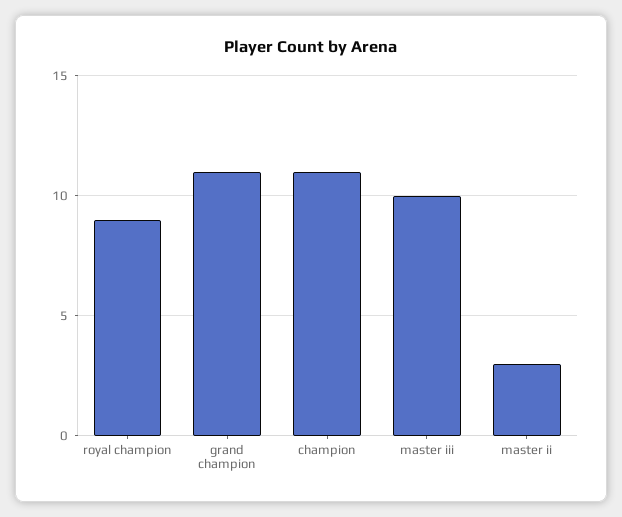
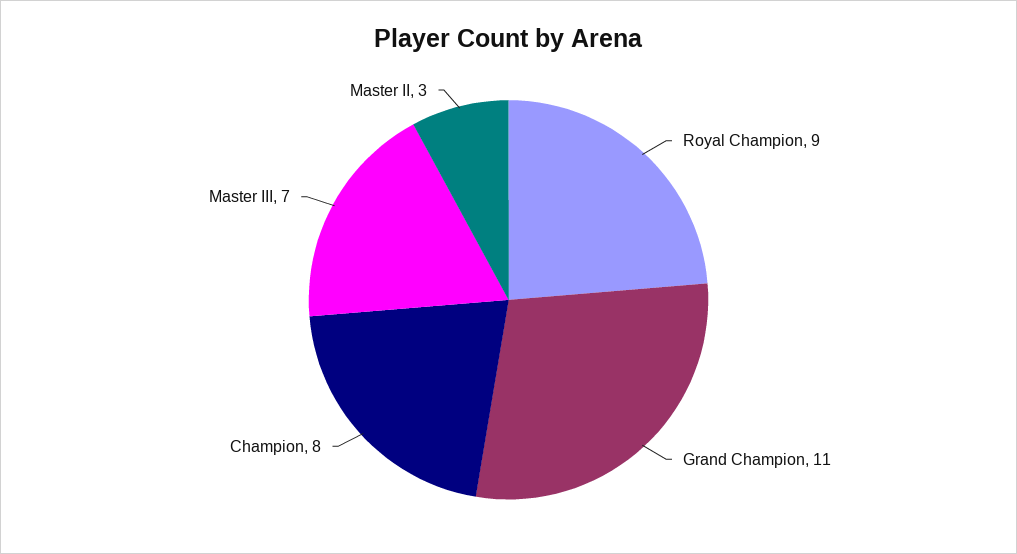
champion: 11 -> 8
master iii: 10 -> 7

